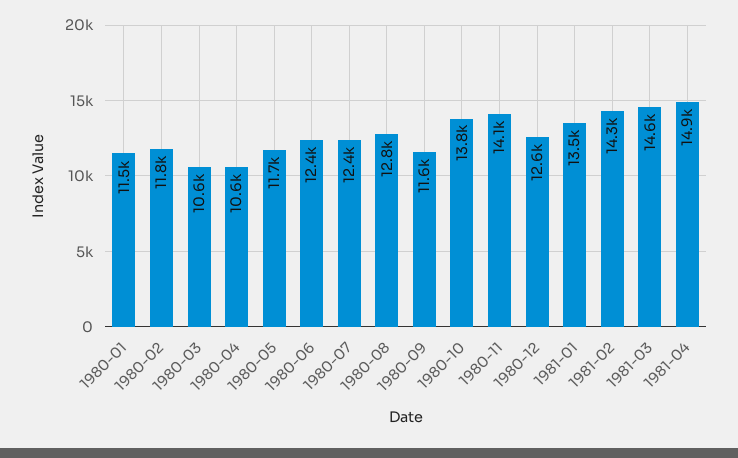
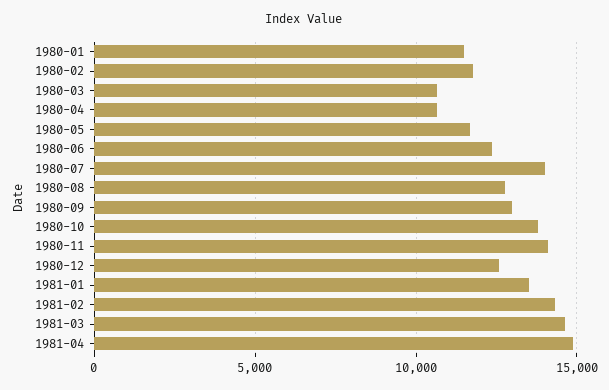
1980-07: 12400 -> 14000
1980-09: 11600 -> 13000

